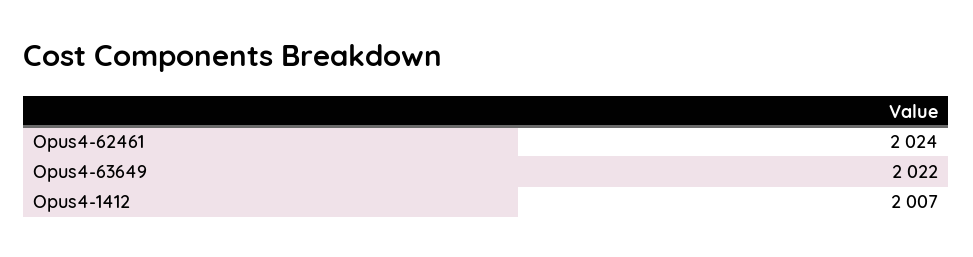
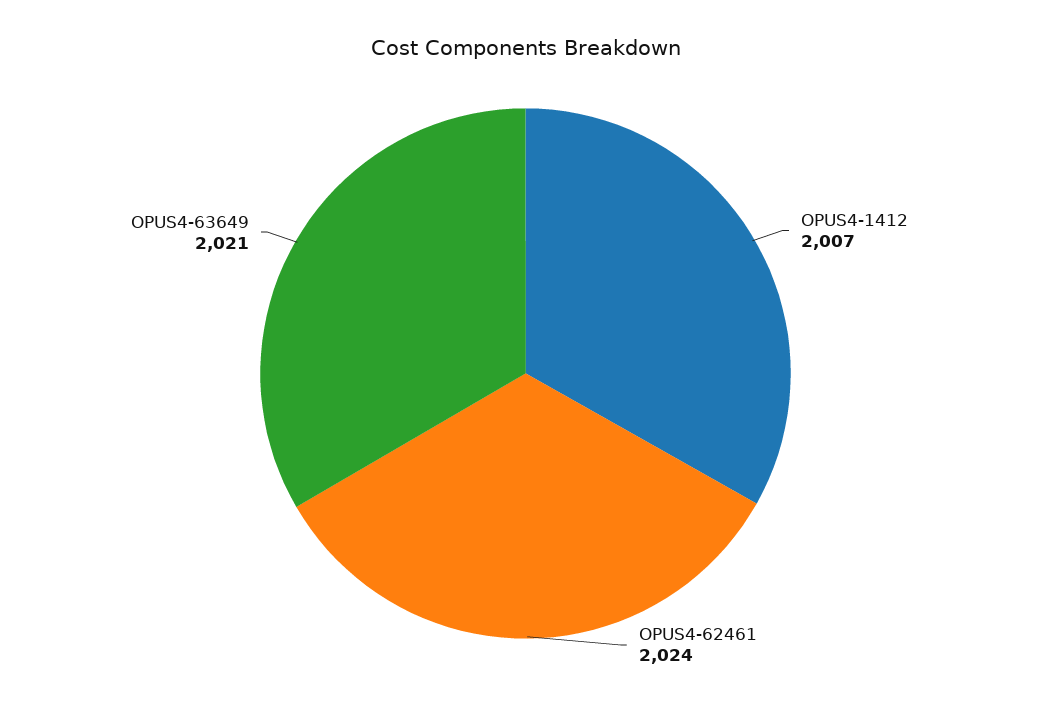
Opus4-63649: 2022 -> 2021

